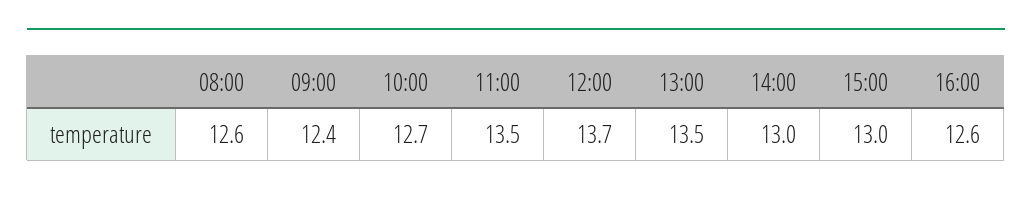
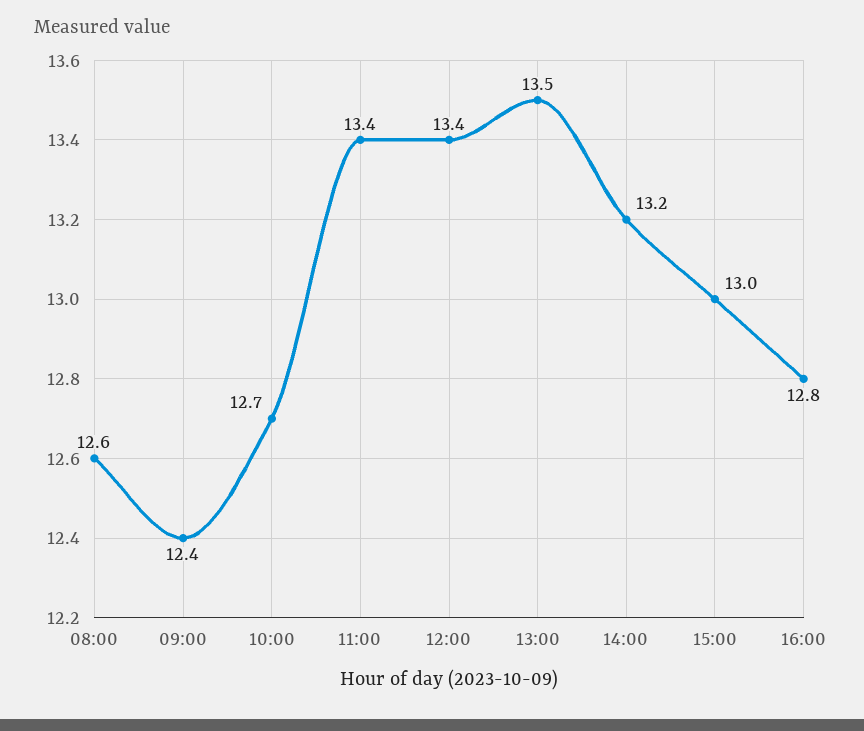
11:00: 13.5 -> 13.4
12:00: 13.7 -> 13.4
14:00: 13 -> 13.2
16:00: 12.6 -> 12.8

